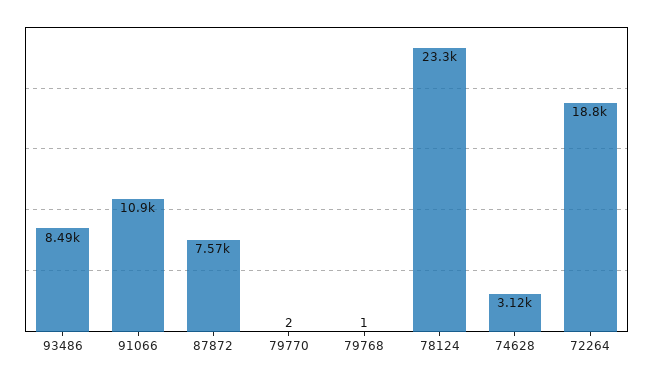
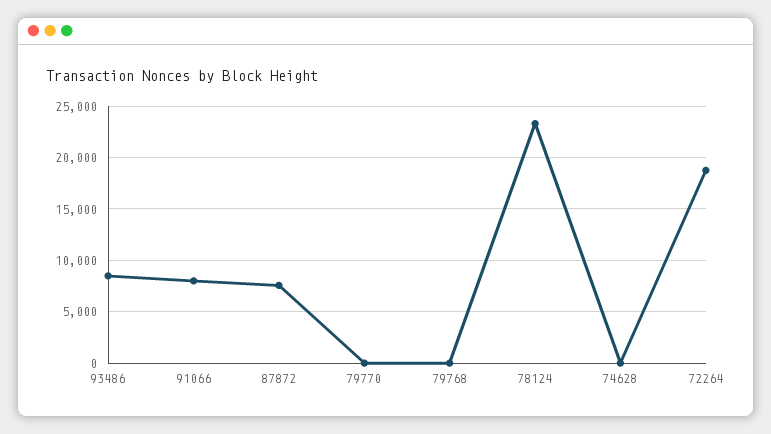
91066: 10900 -> 8000
74628: 3120 -> 0

